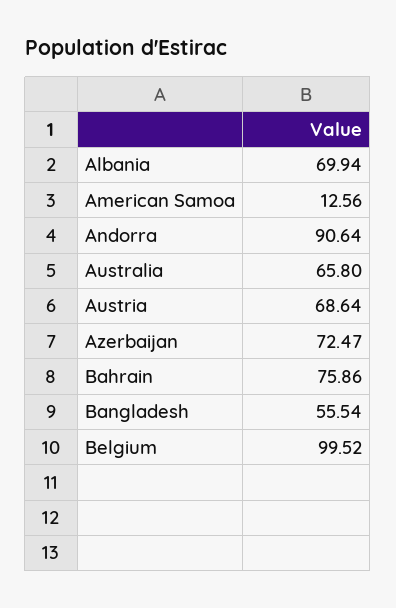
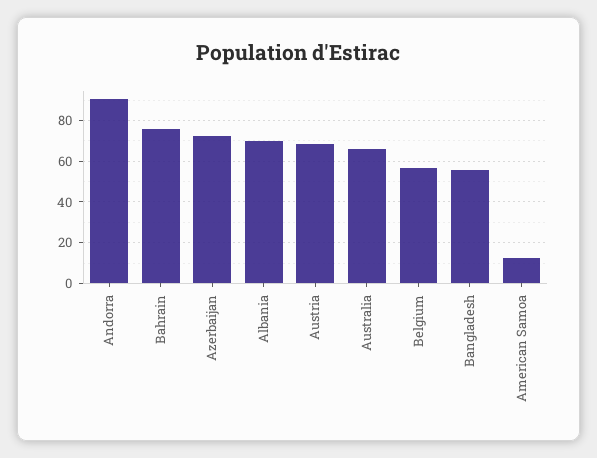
Belgium: 99.52 -> 55

